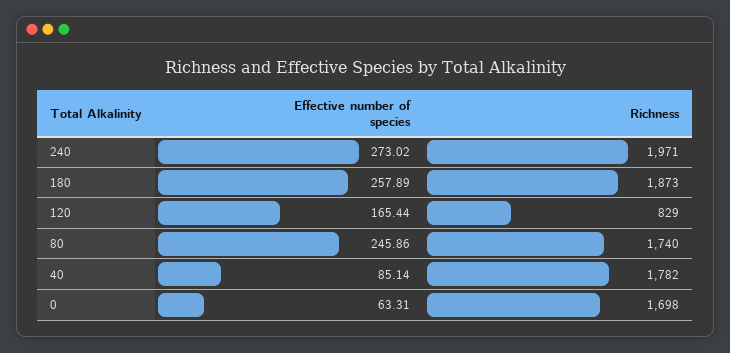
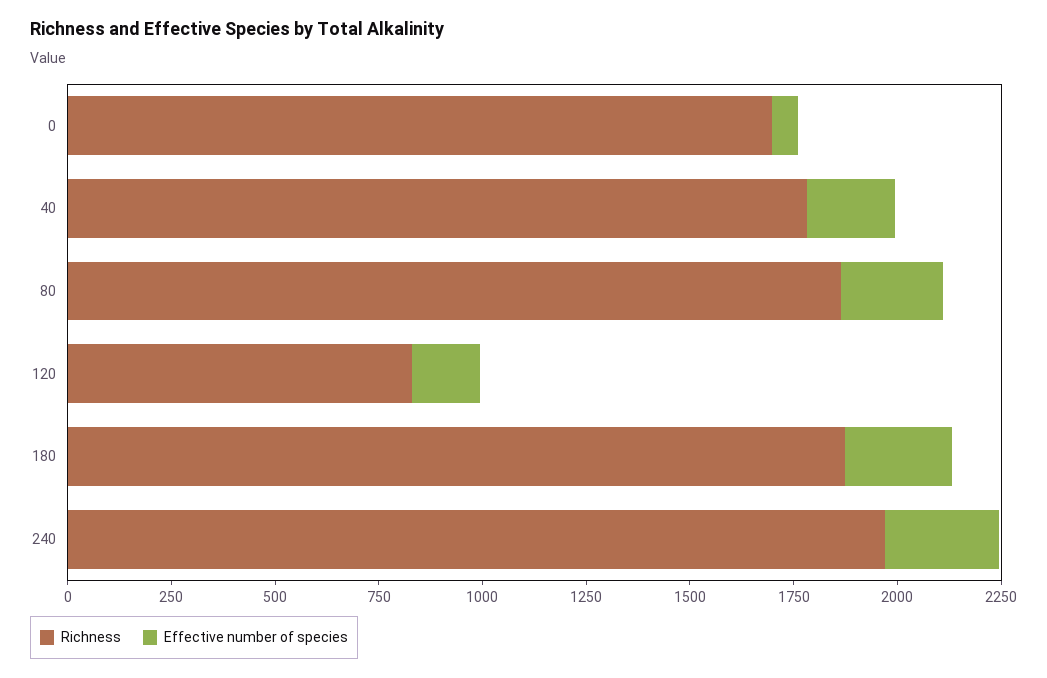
Richness, 80: 1740 -> 1850
Effective number of species, 40: 85.14 -> 200

